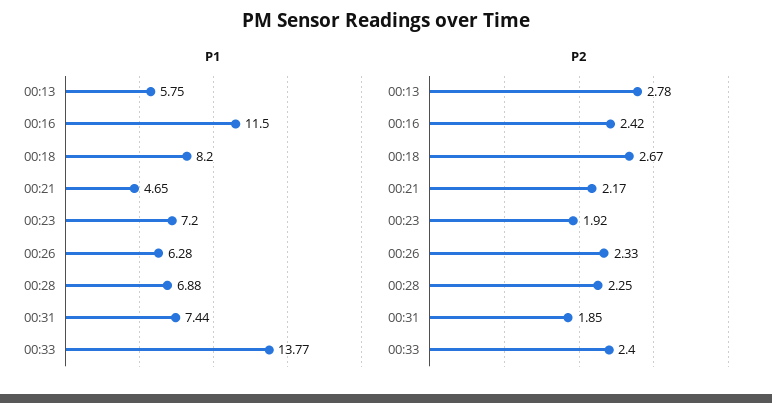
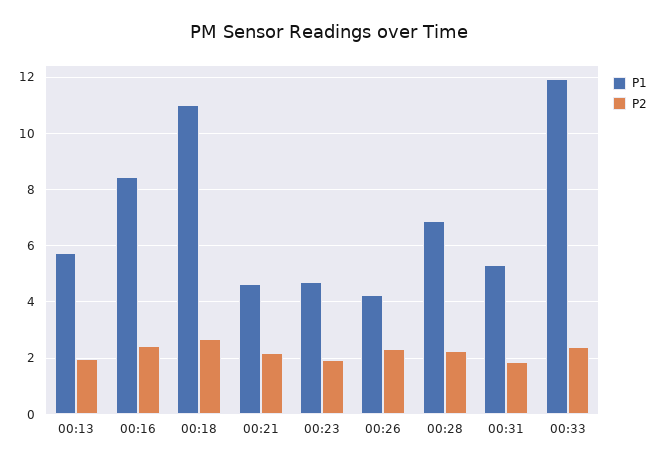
P1, 00:16: 11.5 -> 8.5
P1, 00:18: 8.2 -> 11
P1, 00:23: 7.2 -> 4.75
P1, 00:26: 6.28 -> 4.25
P1, 00:31: 7.44 -> 5.25
P1, 00:33: 13.77 -> 12
P2, 00:13: 2.78 -> 2

